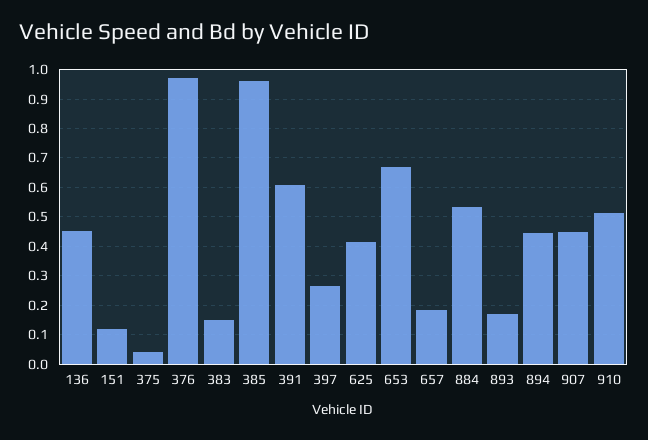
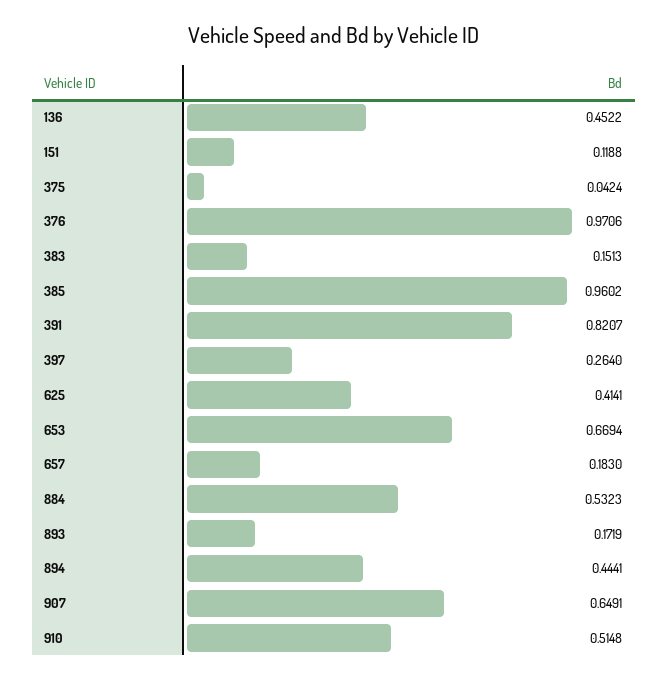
391: 0.6 -> 0.8207
907: 0.45 -> 0.6491

